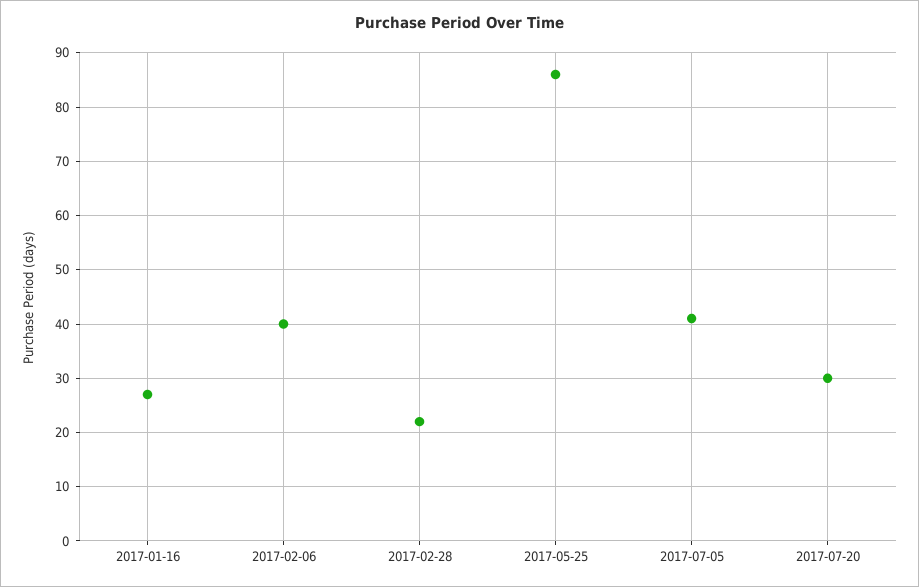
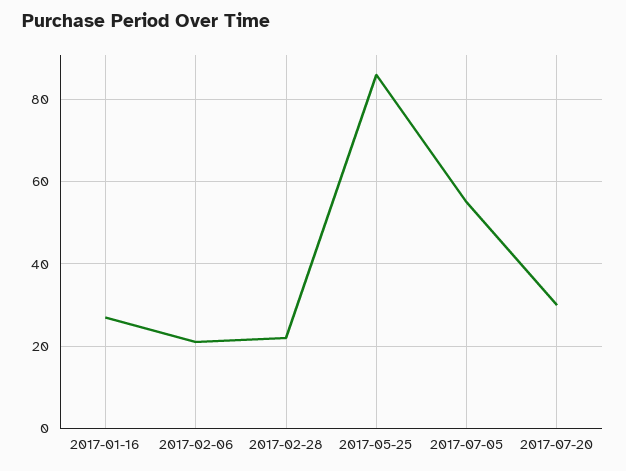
2017-02-06: 40 -> 20
2017-07-05: 40 -> 55

